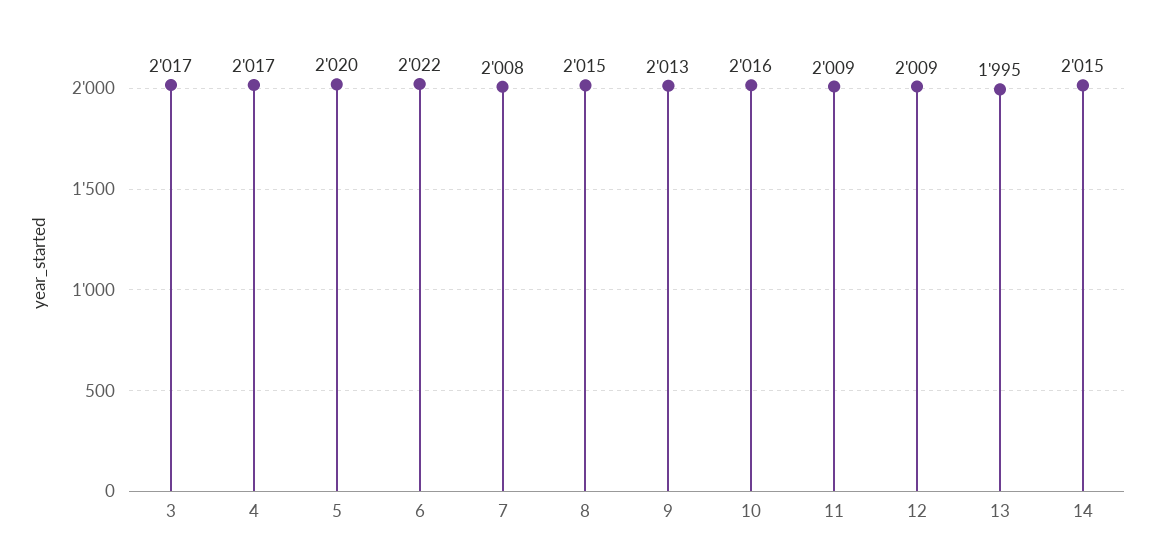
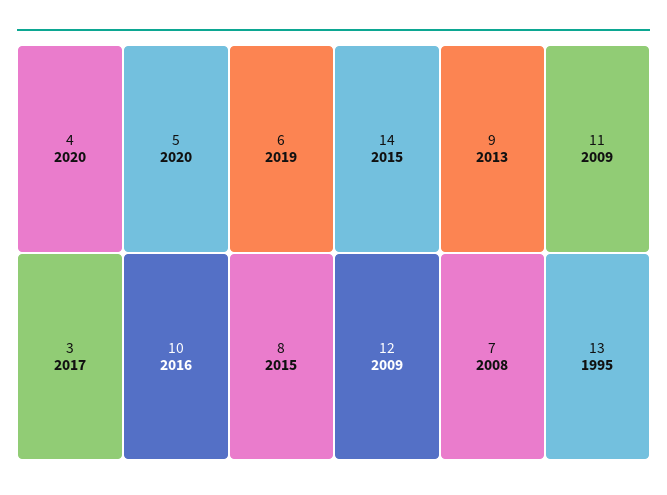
4: 2017 -> 2020
6: 2022 -> 2019

